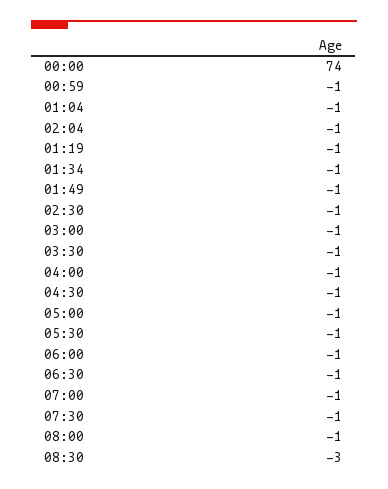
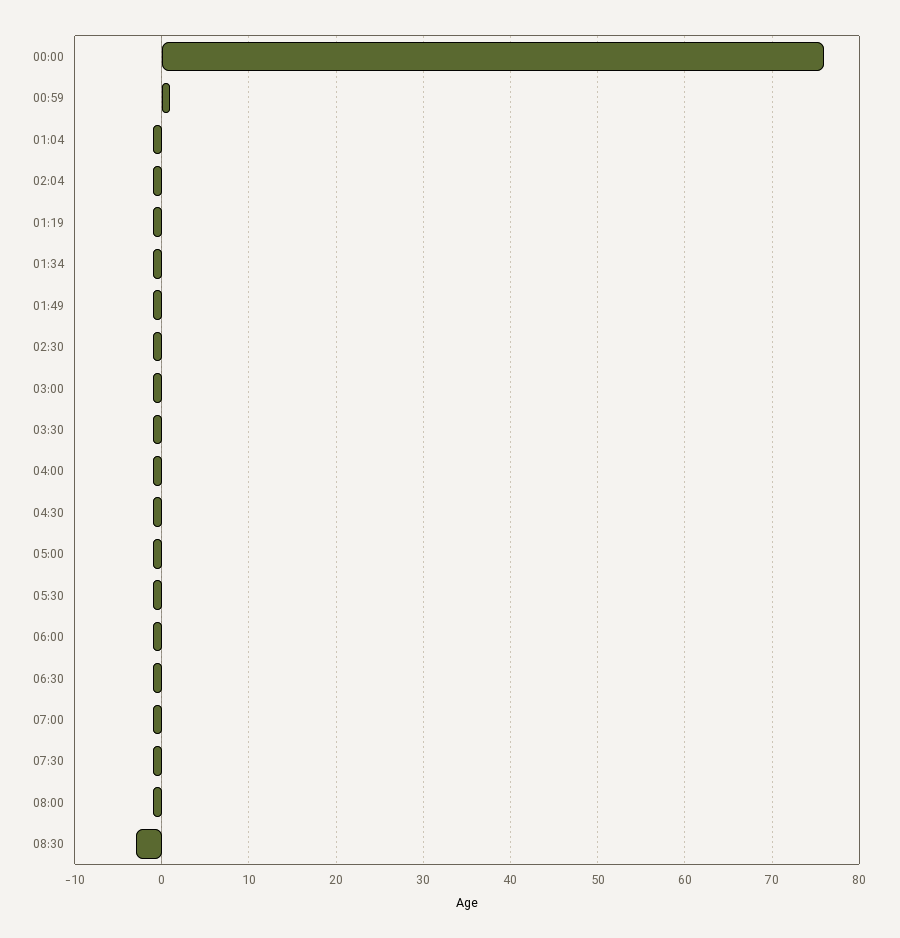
00:00: 74 -> 76
00:59: -1 -> 1

